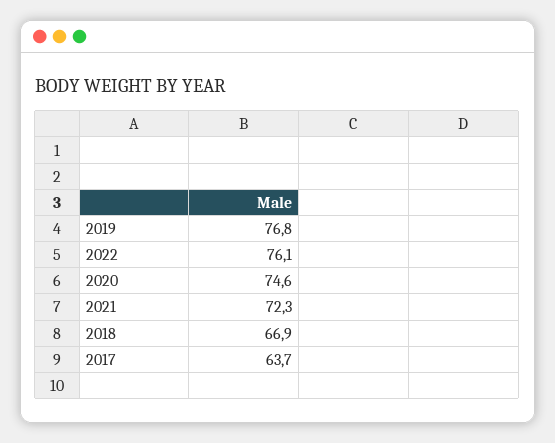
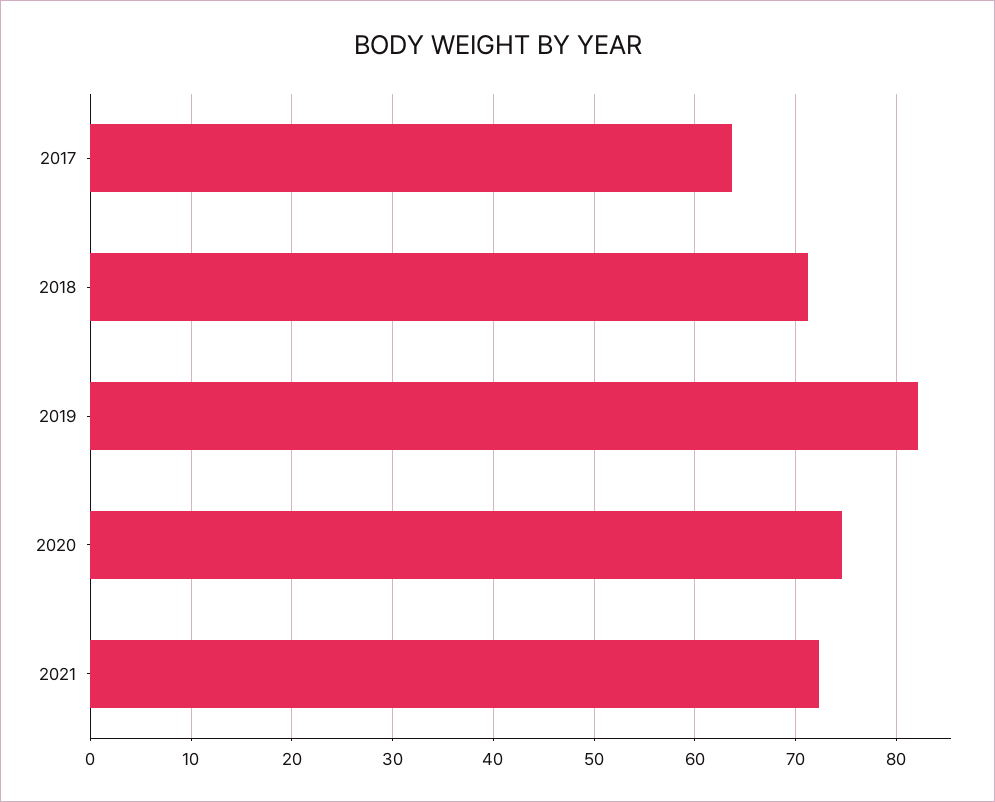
2019: 76.8 -> 82
2022: 76.1 -> none
2018: 66.9 -> 71

